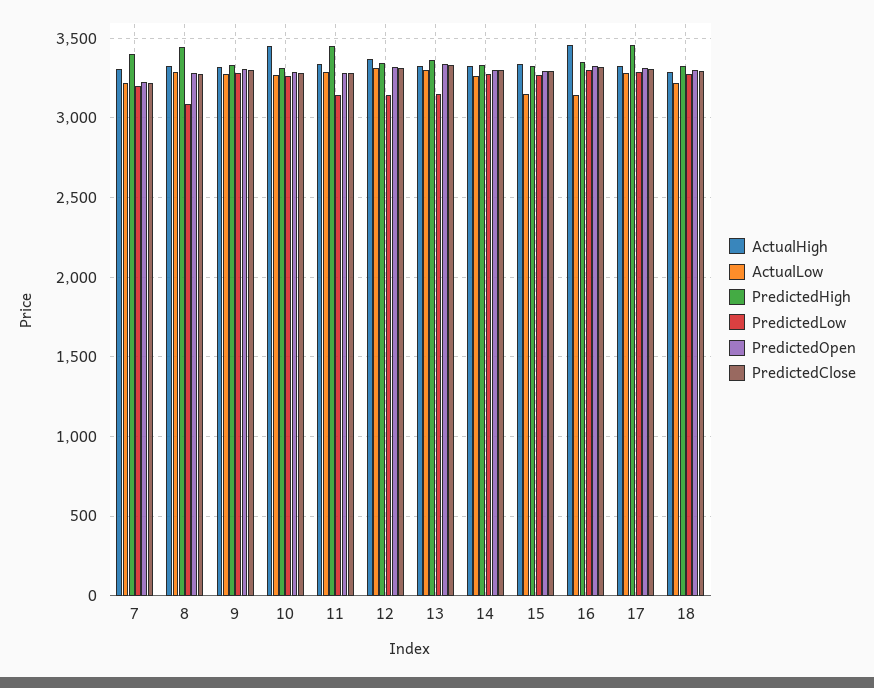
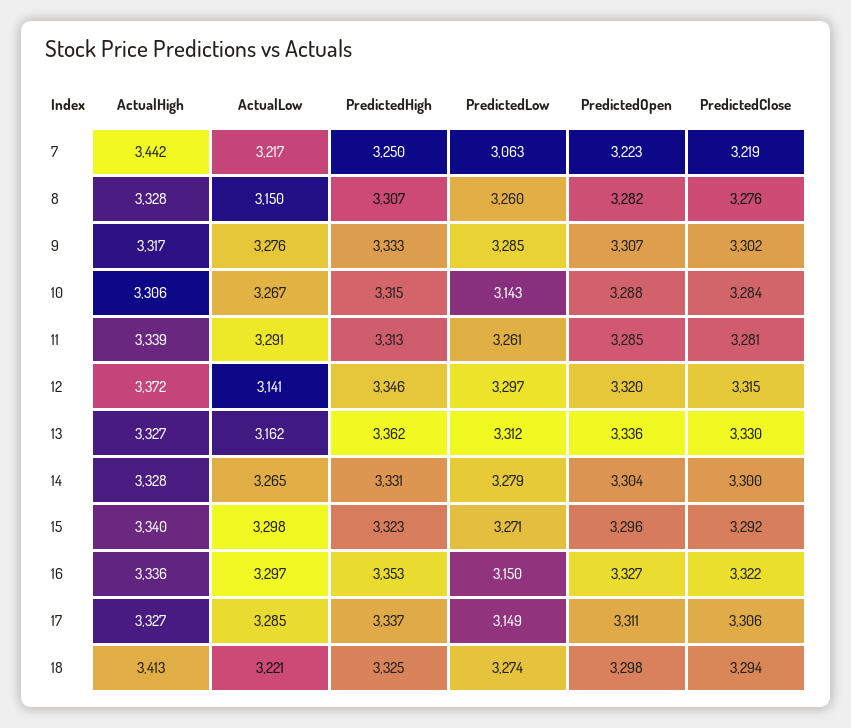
ActualHigh, 7: 3300 -> 3442
PredictedHigh, 7: 3400 -> 3250
PredictedLow, 7: 3200 -> 3063
ActualLow, 8: 3300 -> 3150
PredictedHigh, 8: 3450 -> 3307
PredictedLow, 8: 3100 -> 3260
ActualHigh, 10: 3450 -> 3306
PredictedLow, 10: 3250 -> 3143
PredictedHigh, 11: 3450 -> 3313
PredictedLow, 11: 3150 -> 3261
ActualLow, 12: 3300 -> 3141
PredictedLow, 12: 3150 -> 3297
ActualLow, 13: 3300 -> 3162
PredictedLow, 13: 3150 -> 3312
ActualLow, 15: 3150 -> 3298
ActualHigh, 16: 3450 -> 3336
ActualLow, 16: 3150 -> 3297
PredictedLow, 16: 3300 -> 3150
PredictedHigh, 17: 3450 -> 3337
PredictedLow, 17: 3300 -> 3149
ActualHigh, 18: 3300 -> 3413

